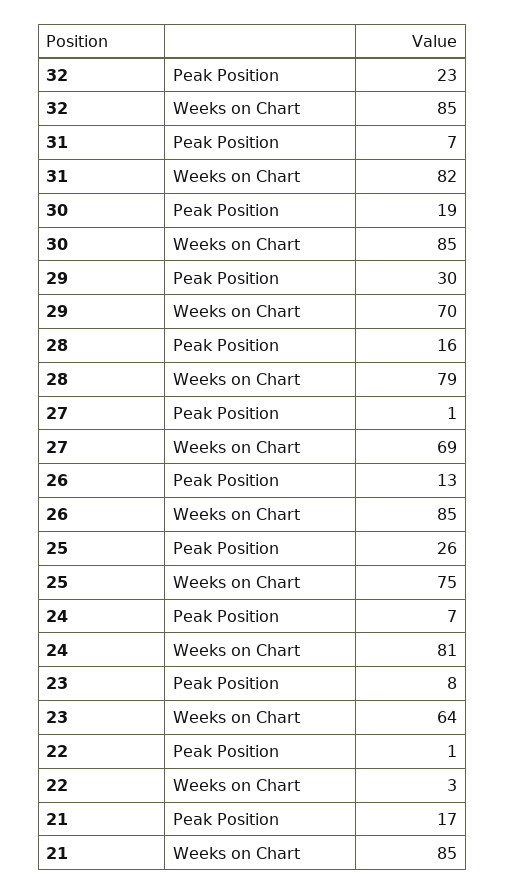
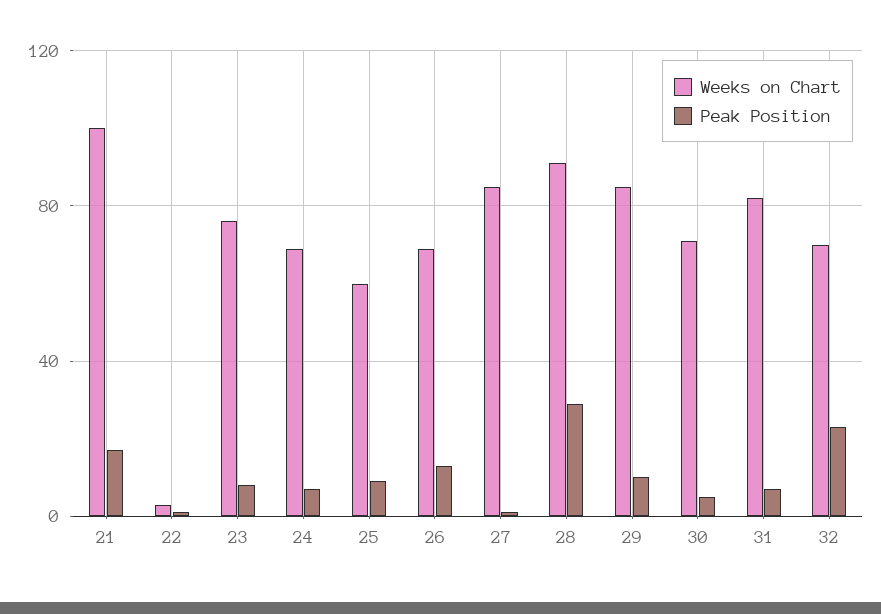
Weeks on Chart, 32: 85 -> 70
Peak Position, 30: 19 -> 5
Weeks on Chart, 30: 85 -> 70
Peak Position, 29: 30 -> 10
Weeks on Chart, 29: 70 -> 85
Peak Position, 28: 16 -> 30
Weeks on Chart, 28: 79 -> 90
Weeks on Chart, 27: 69 -> 85
Weeks on Chart, 26: 85 -> 70
Peak Position, 25: 26 -> 10
Weeks on Chart, 25: 75 -> 60
Weeks on Chart, 24: 81 -> 70
Weeks on Chart, 23: 64 -> 75
Weeks on Chart, 21: 85 -> 100

